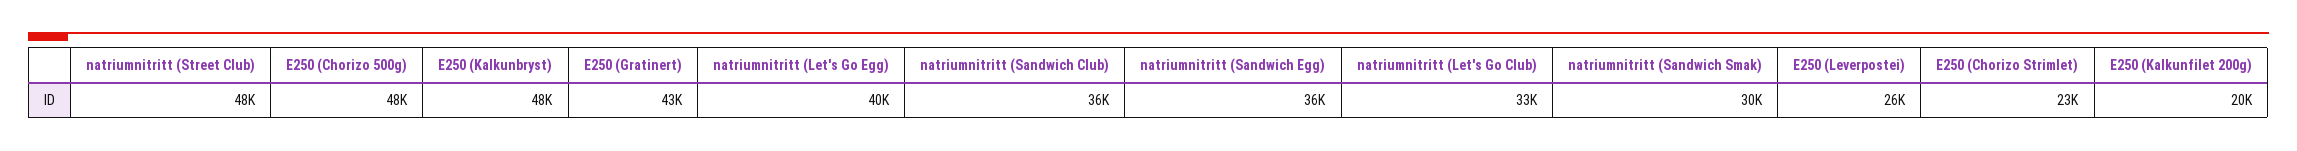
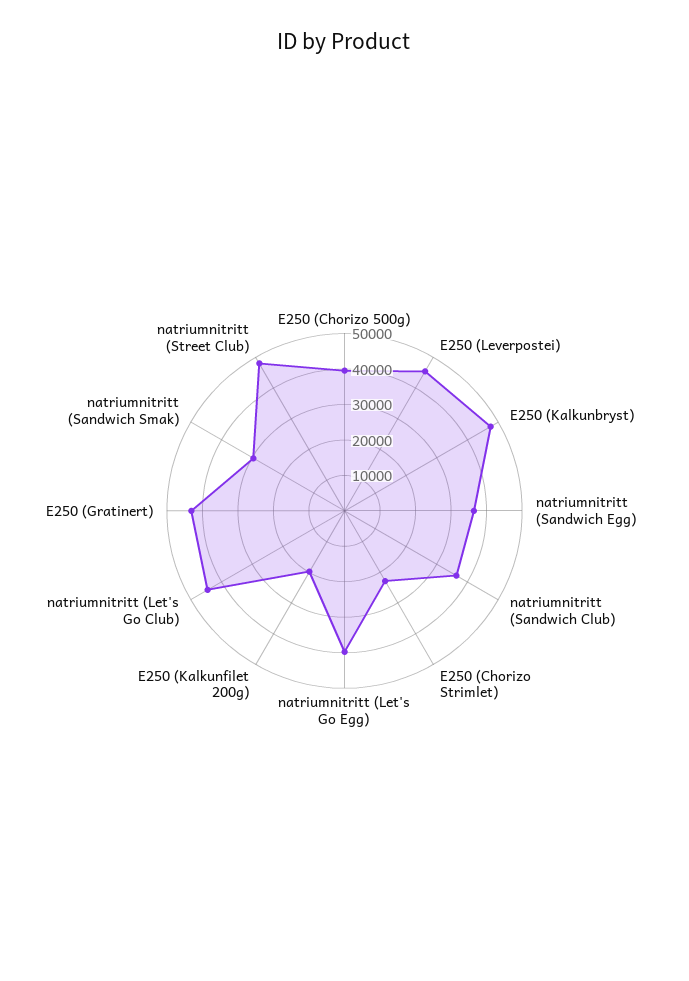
E250 (Chorizo 500g): 48000 -> 40000
natriumnitritt (Let's Go Club): 33000 -> 45000
E250 (Leverpostei): 26000 -> 45000

